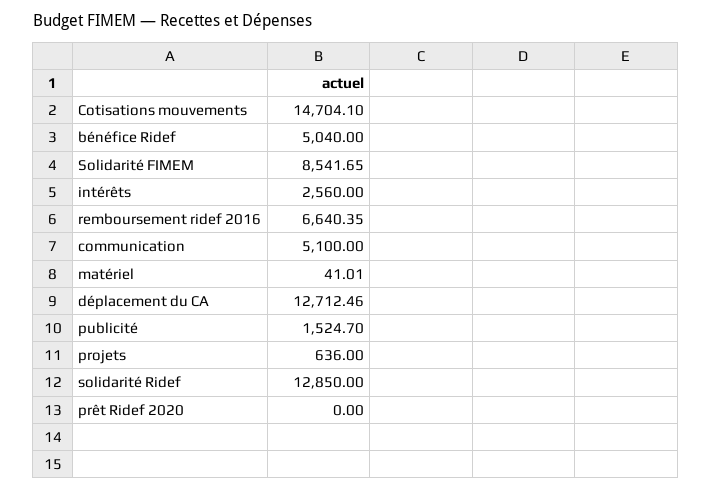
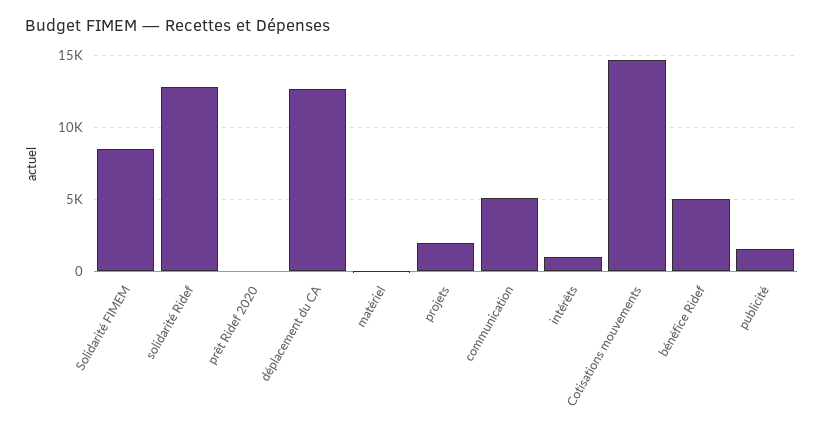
intérêts: 2560 -> 1000
remboursement ridef 2016: 6640.35 -> none
projets: 636 -> 2000

